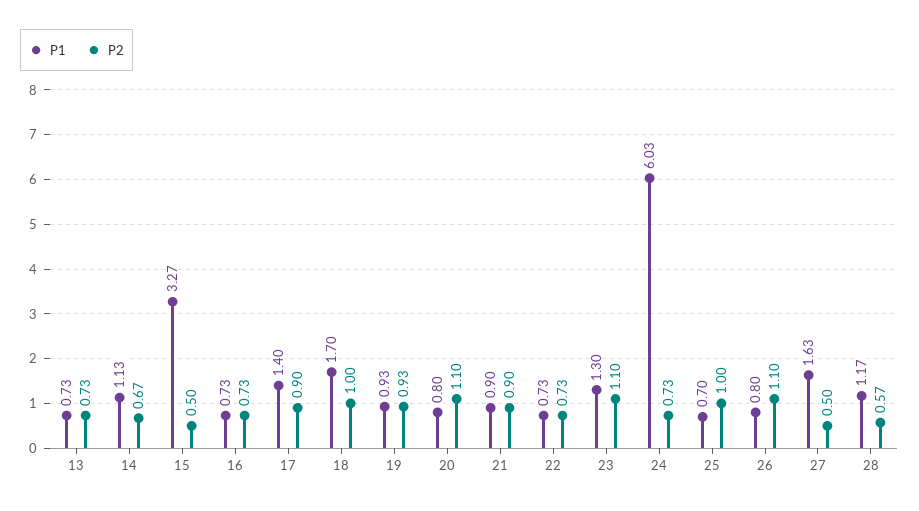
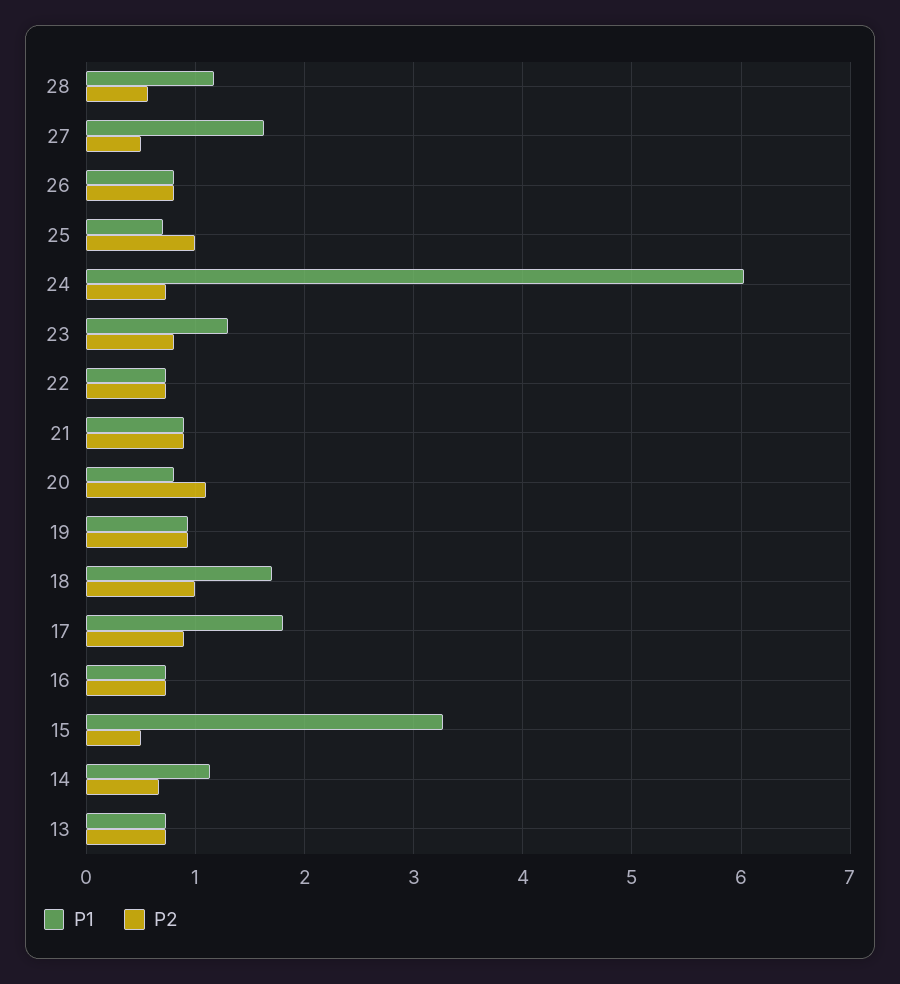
P1, 17: 1.4 -> 1.8
P2, 23: 1.1 -> 0.8
P2, 26: 1.1 -> 0.8

